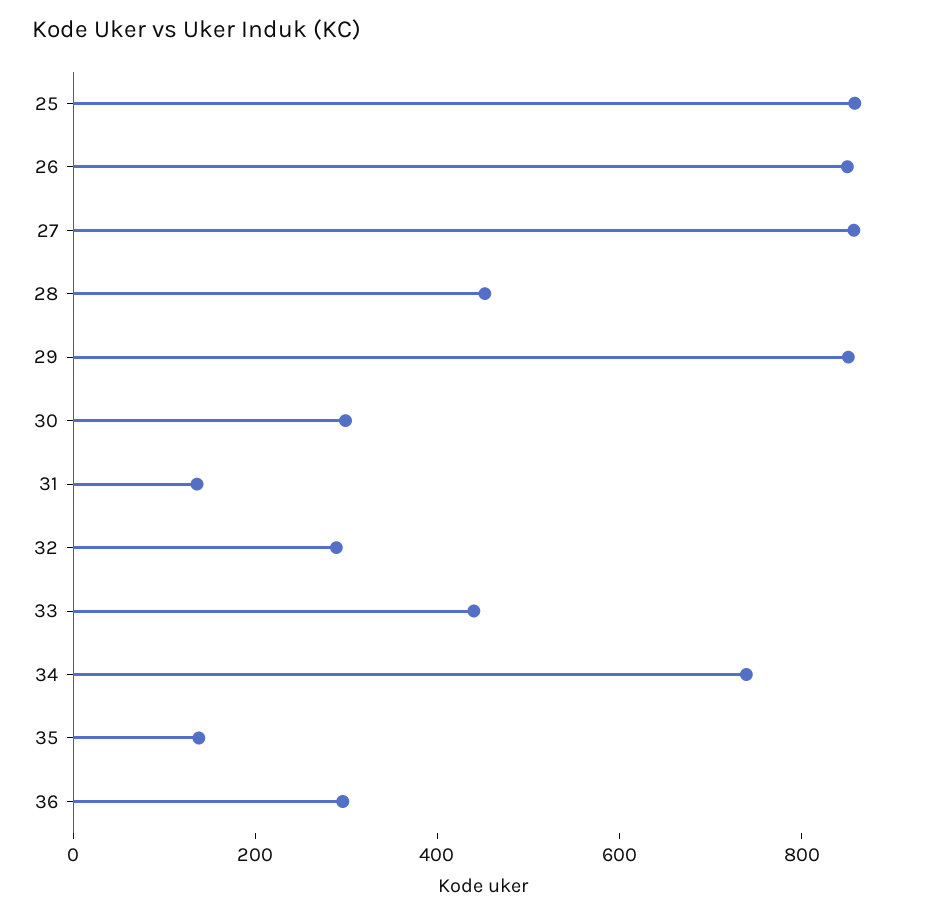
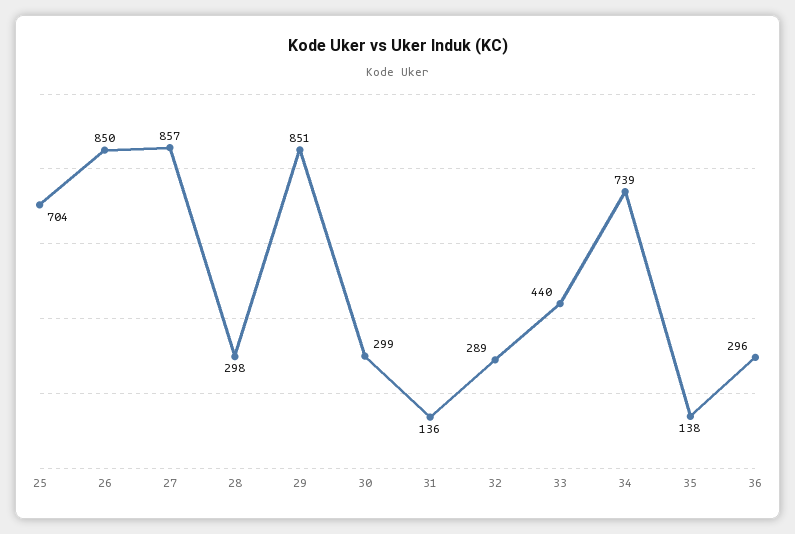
25: 850 -> 704
28: 450 -> 298

